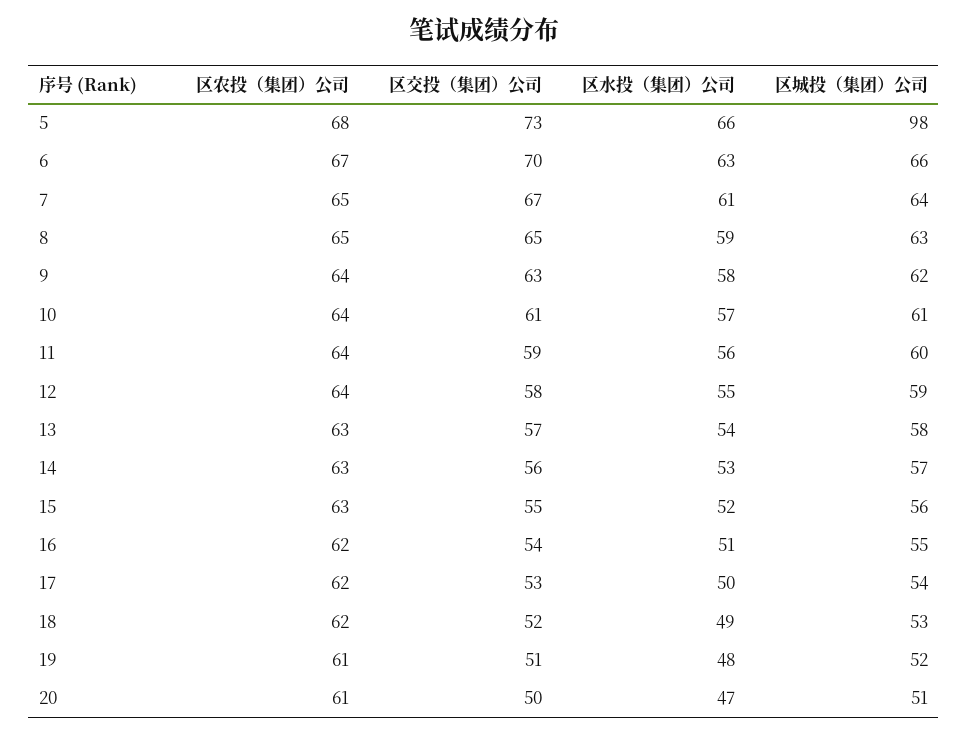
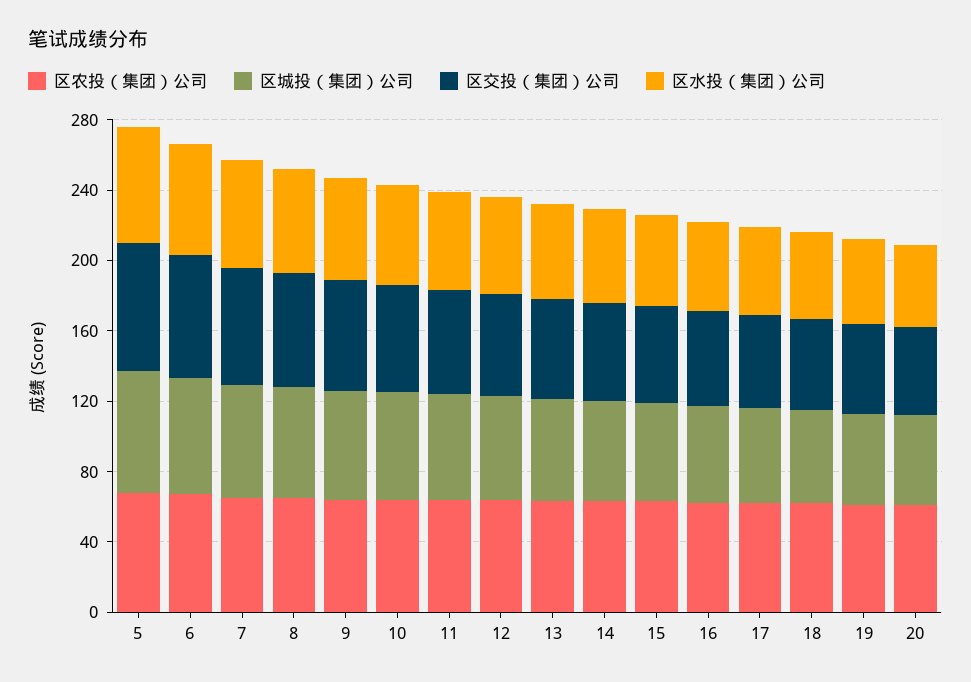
区城投（集团）公司, 5: 98 -> 70

